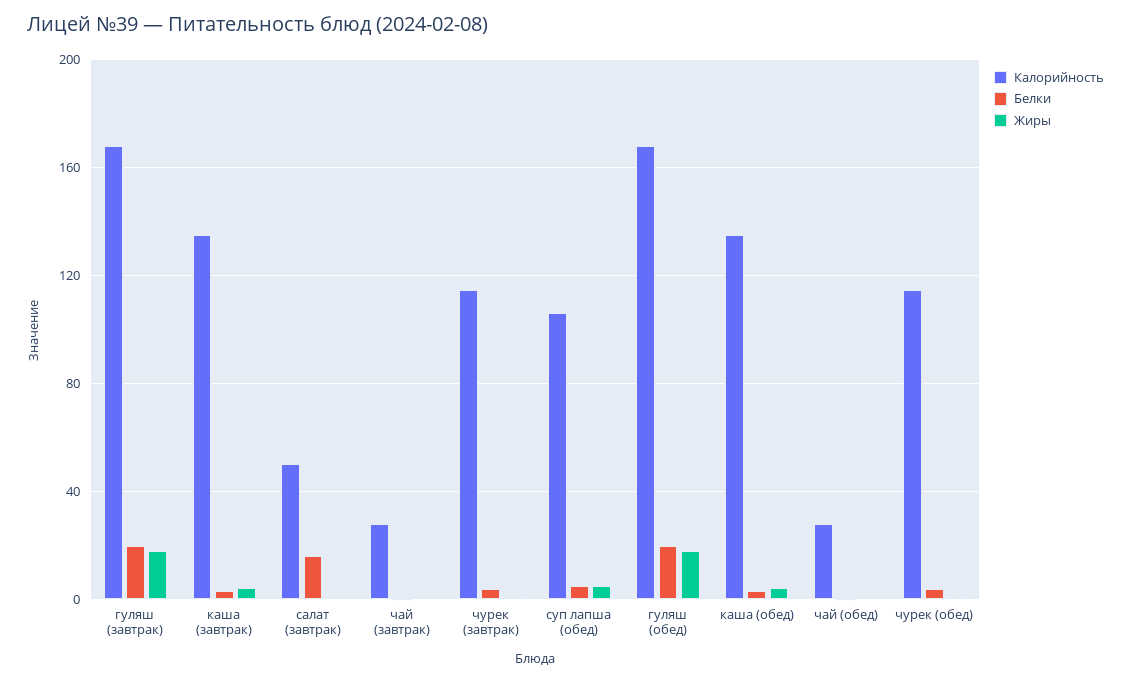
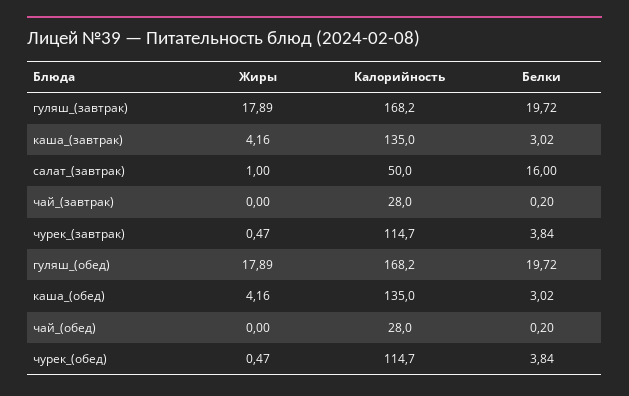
Калорийность, суп лапша (обед): 105 -> none
Белки, суп лапша (обед): 5 -> none
Жиры, суп лапша (обед): 5 -> none

